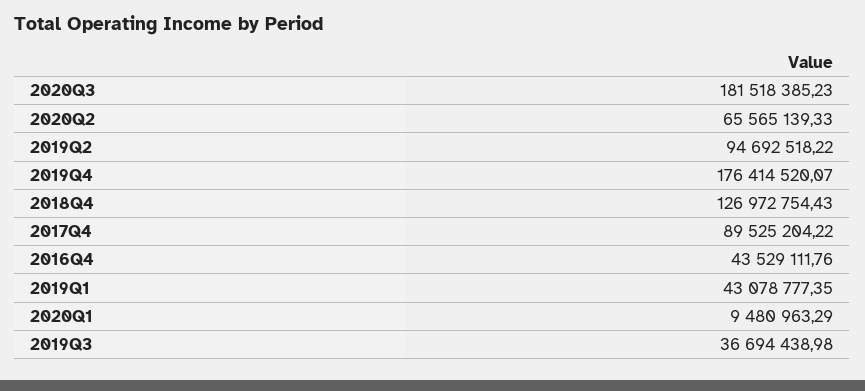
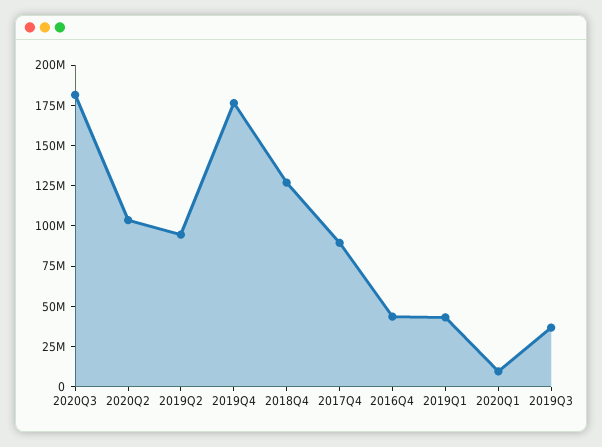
2020Q2: 65565139.33 -> 105000000

